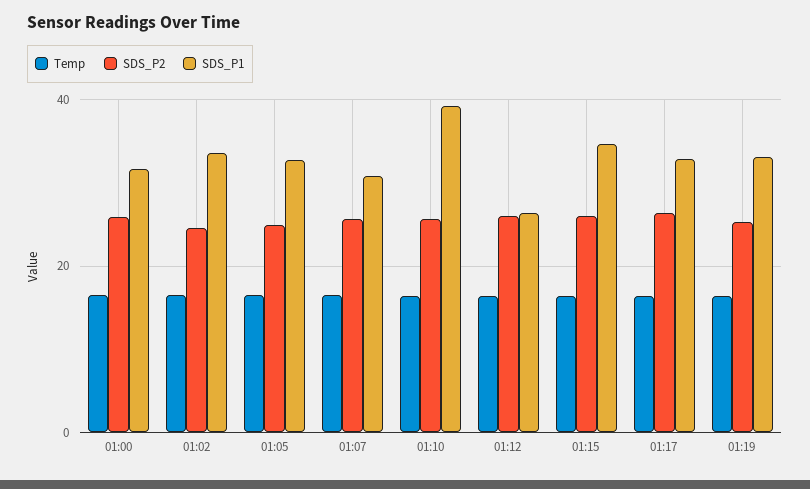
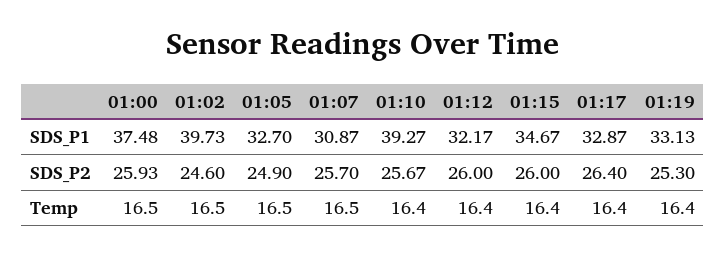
SDS_P1, 01:00: 32 -> 37.48
SDS_P1, 01:02: 34 -> 39.73
SDS_P1, 01:12: 26 -> 32.17

